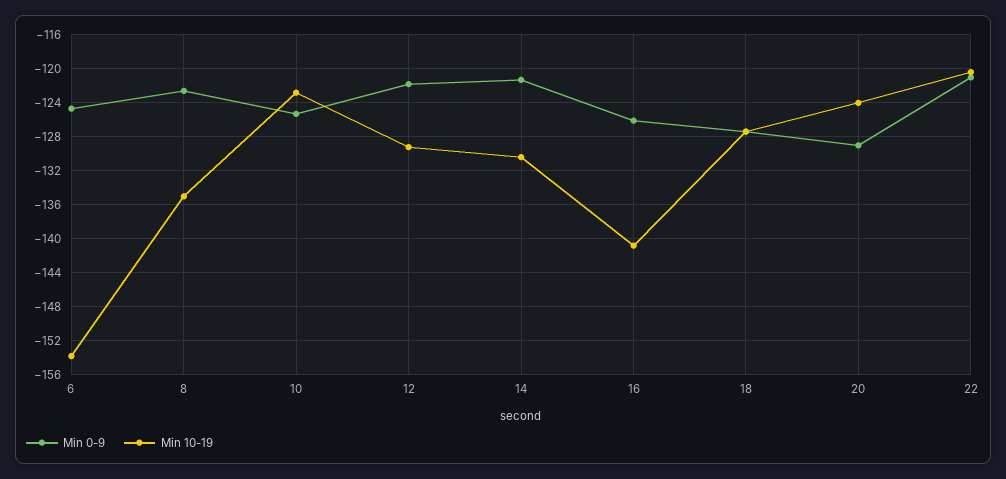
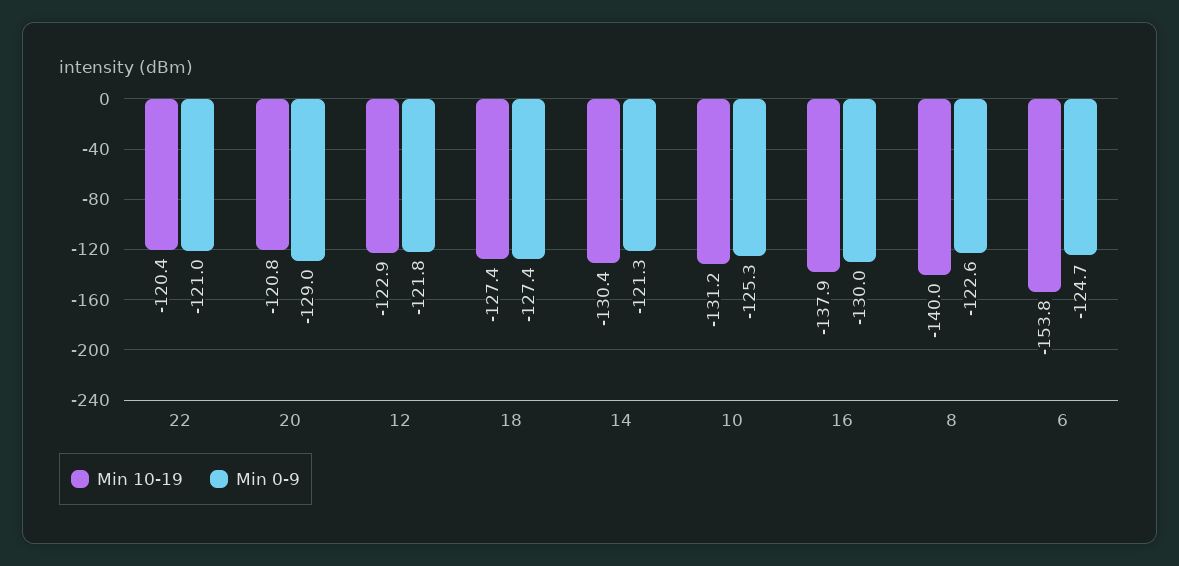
Min 10-19, 8: -135 -> -140
Min 10-19, 10: -123 -> -131.2
Min 10-19, 12: -129 -> -122.9
Min 0-9, 16: -126 -> -130
Min 10-19, 16: -141 -> -137.9
Min 10-19, 20: -124 -> -120.8

